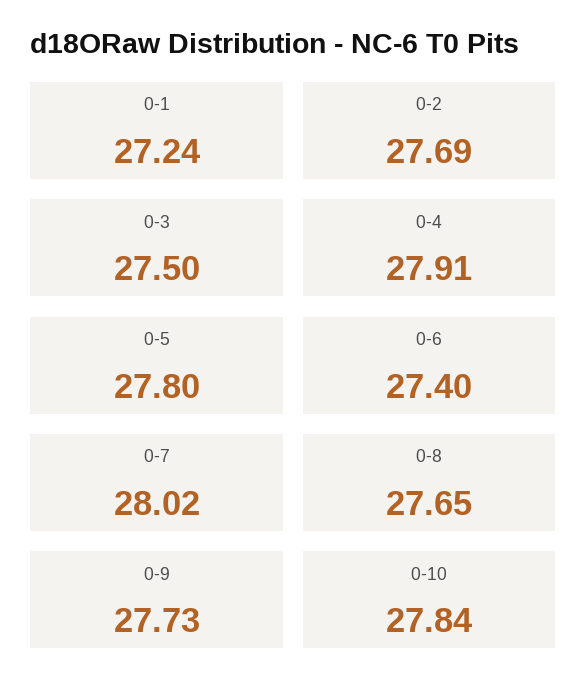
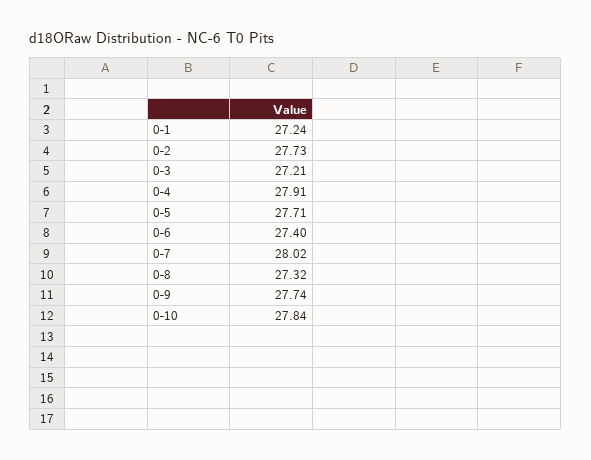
0-2: 27.69 -> 27.73
0-3: 27.5 -> 27.21
0-5: 27.8 -> 27.71
0-8: 27.65 -> 27.32
0-9: 27.73 -> 27.74

